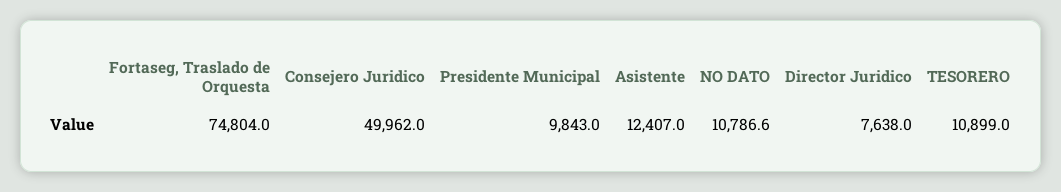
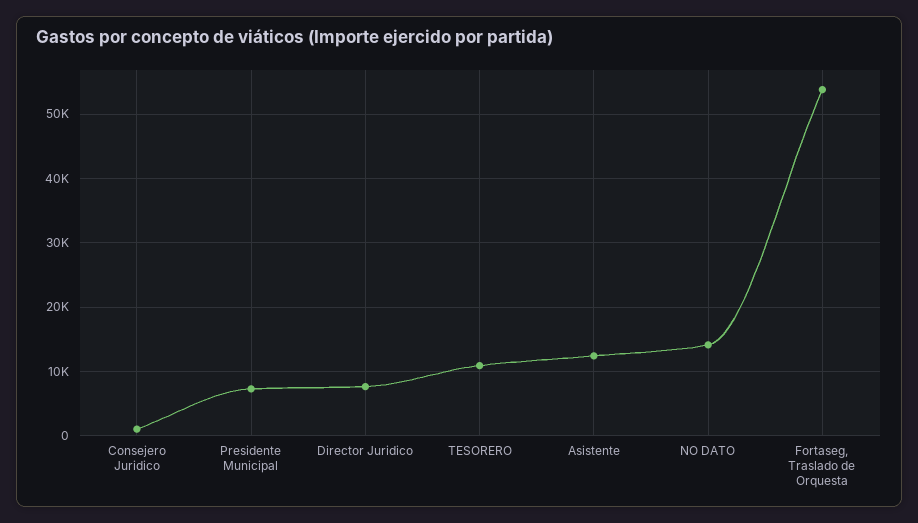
Fortaseg, Traslado de Orquesta: 74804 -> 54000
Consejero Juridico: 49962 -> 1000
Presidente Municipal: 9843 -> 7000
NO DATO: 10786.6 -> 14000

